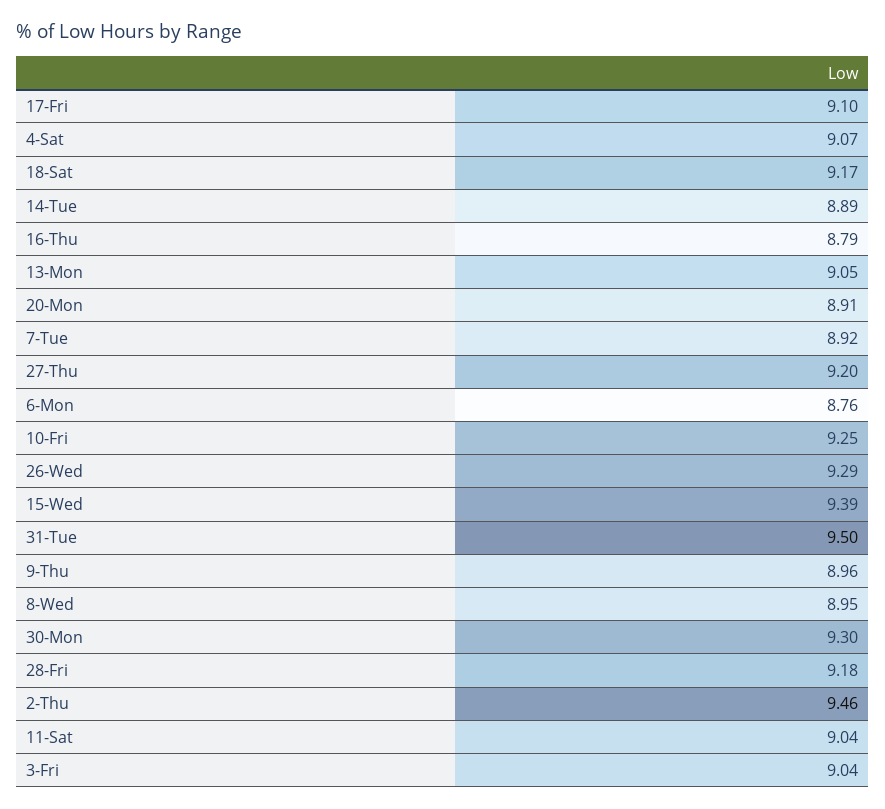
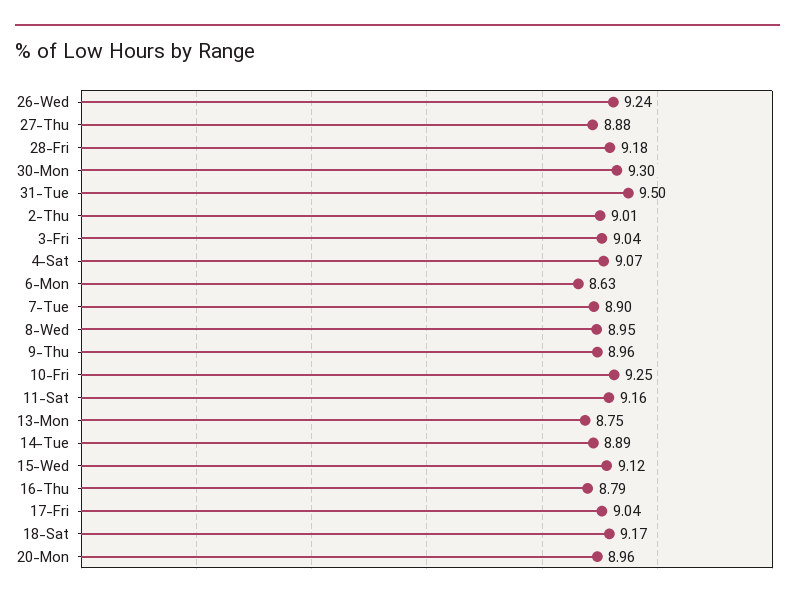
17-Fri: 9.1 -> 9.04
13-Mon: 9.05 -> 8.75
20-Mon: 8.91 -> 8.96
7-Tue: 8.92 -> 8.9
27-Thu: 9.2 -> 8.88
6-Mon: 8.76 -> 8.63
26-Wed: 9.29 -> 9.24
15-Wed: 9.39 -> 9.12
2-Thu: 9.46 -> 9.01
11-Sat: 9.04 -> 9.16

